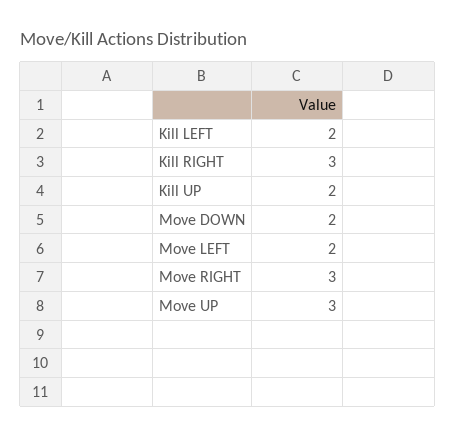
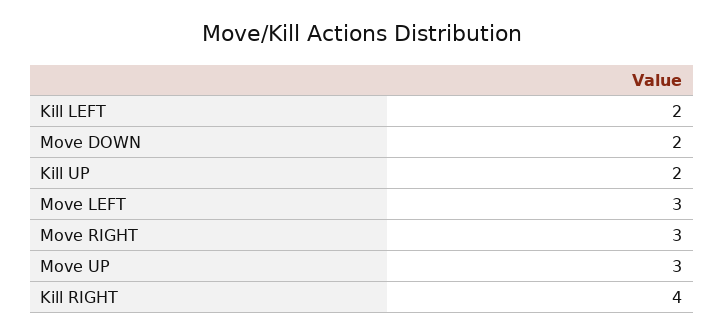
Kill RIGHT: 3 -> 4
Move LEFT: 2 -> 3

